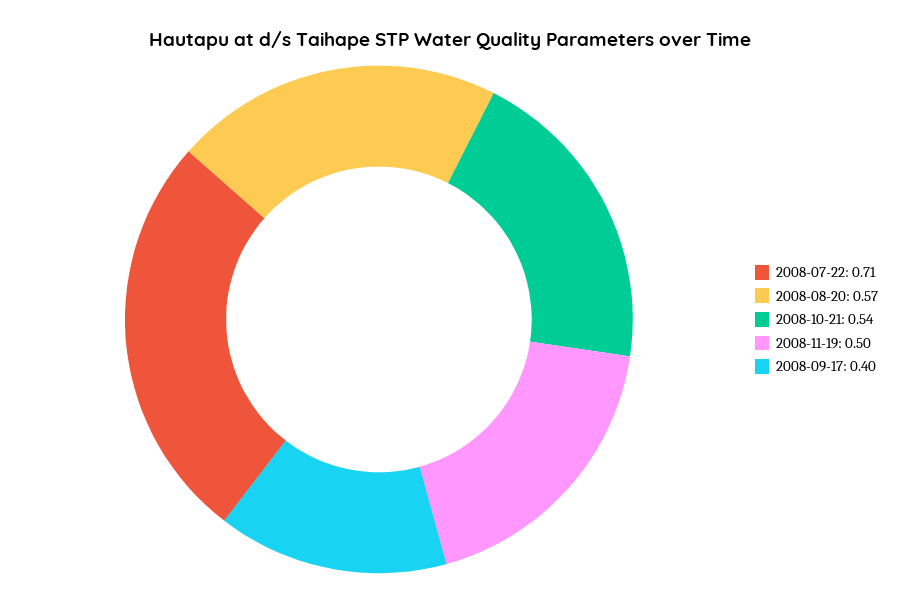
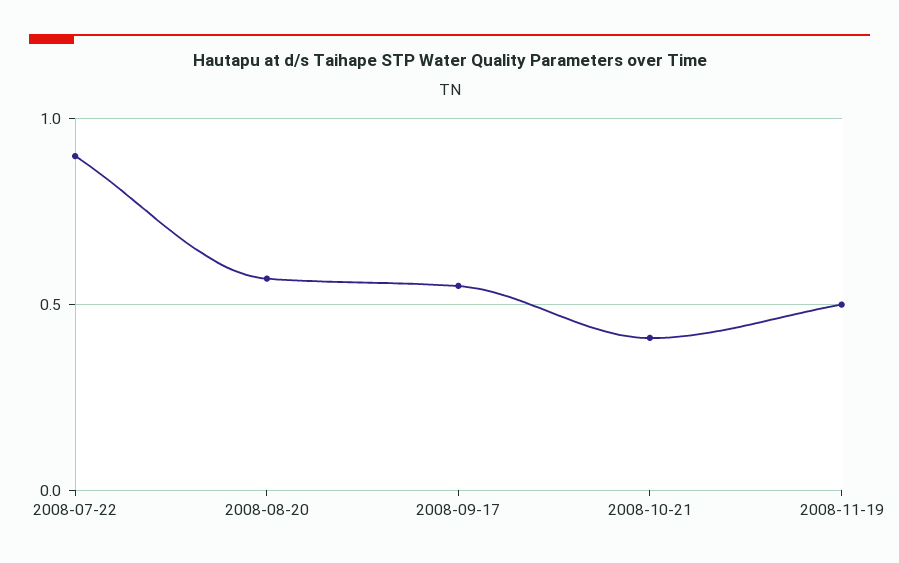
2008-07-22: 0.71 -> 0.9
2008-10-21: 0.54 -> 0.4
2008-09-17: 0.4 -> 0.55

